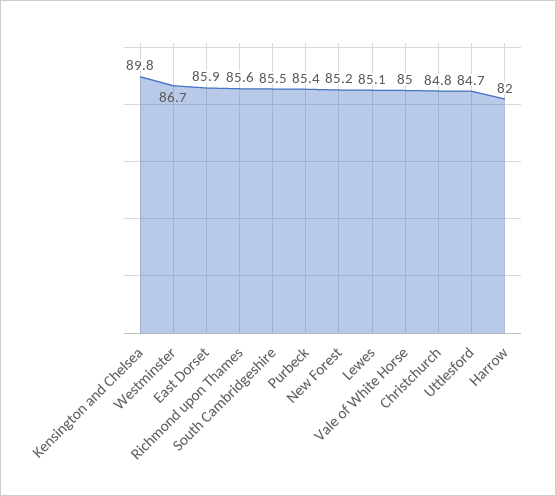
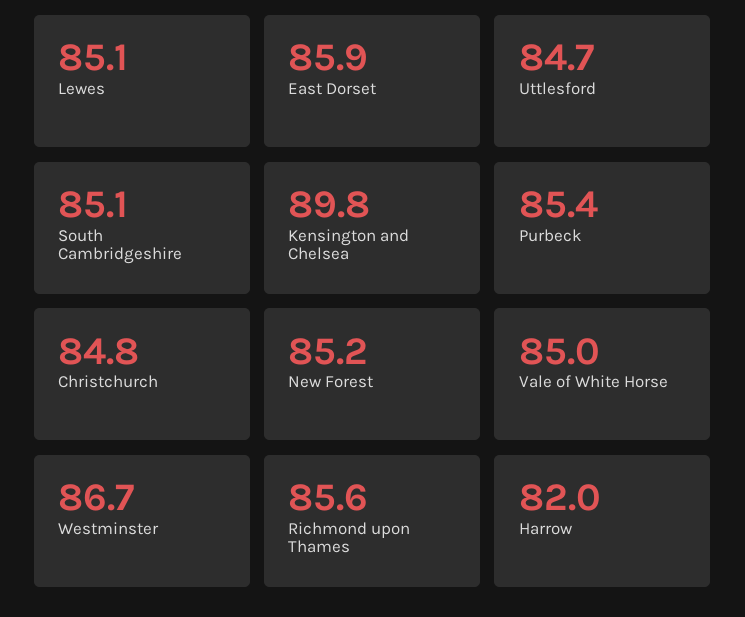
South Cambridgeshire: 85.5 -> 85.1

